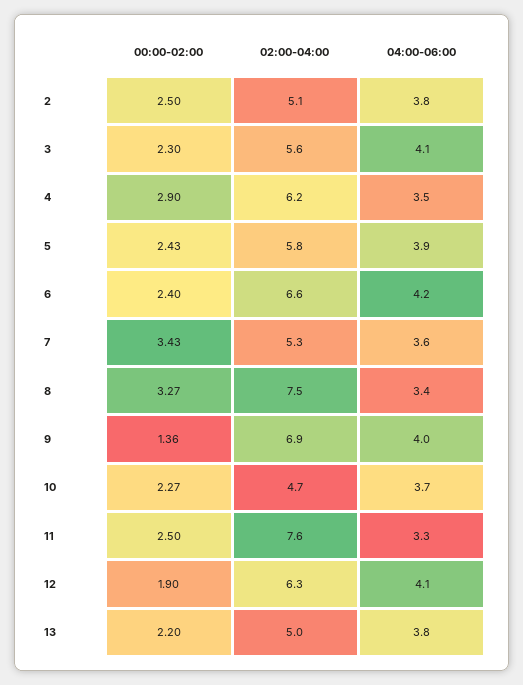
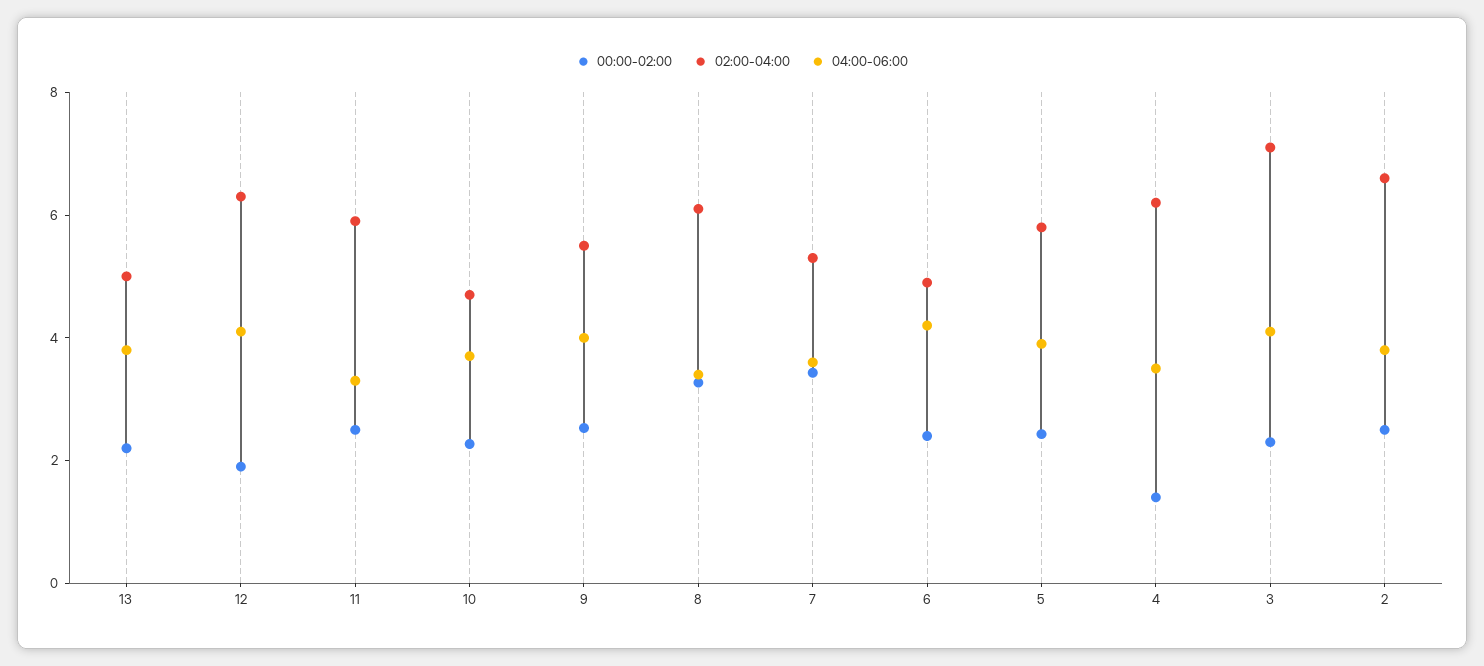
02:00-04:00, 2: 5.1 -> 6.5
02:00-04:00, 3: 5.6 -> 7
00:00-02:00, 4: 2.9 -> 1.5
02:00-04:00, 6: 6.6 -> 5
02:00-04:00, 8: 7.5 -> 6
00:00-02:00, 9: 1.36 -> 2.5
02:00-04:00, 9: 6.9 -> 5.5
02:00-04:00, 11: 7.6 -> 6

